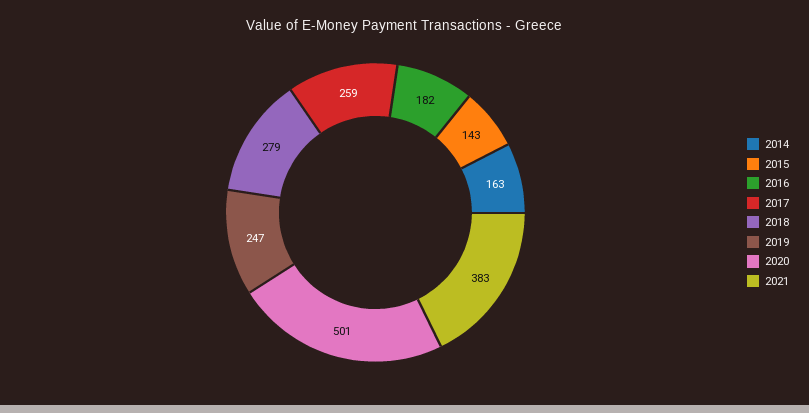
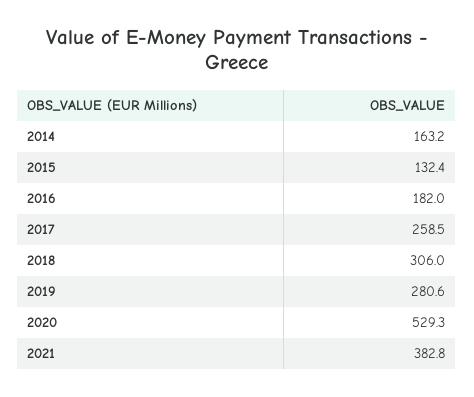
2015: 143 -> 132.4
2018: 279 -> 306
2019: 247 -> 280.6
2020: 501 -> 529.3

